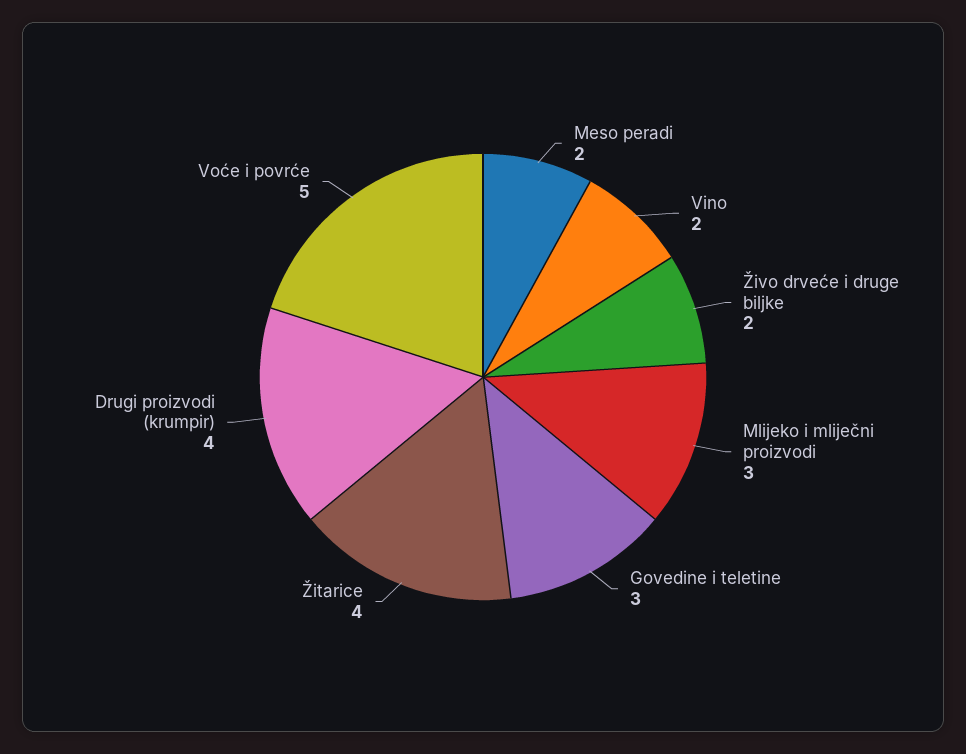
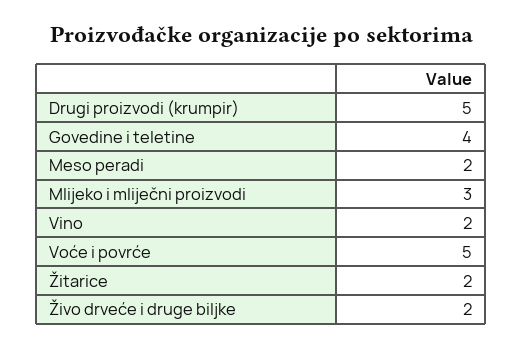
Govedine i teletine: 3 -> 4
Žitarice: 4 -> 2
Drugi proizvodi (krumpir): 4 -> 5

